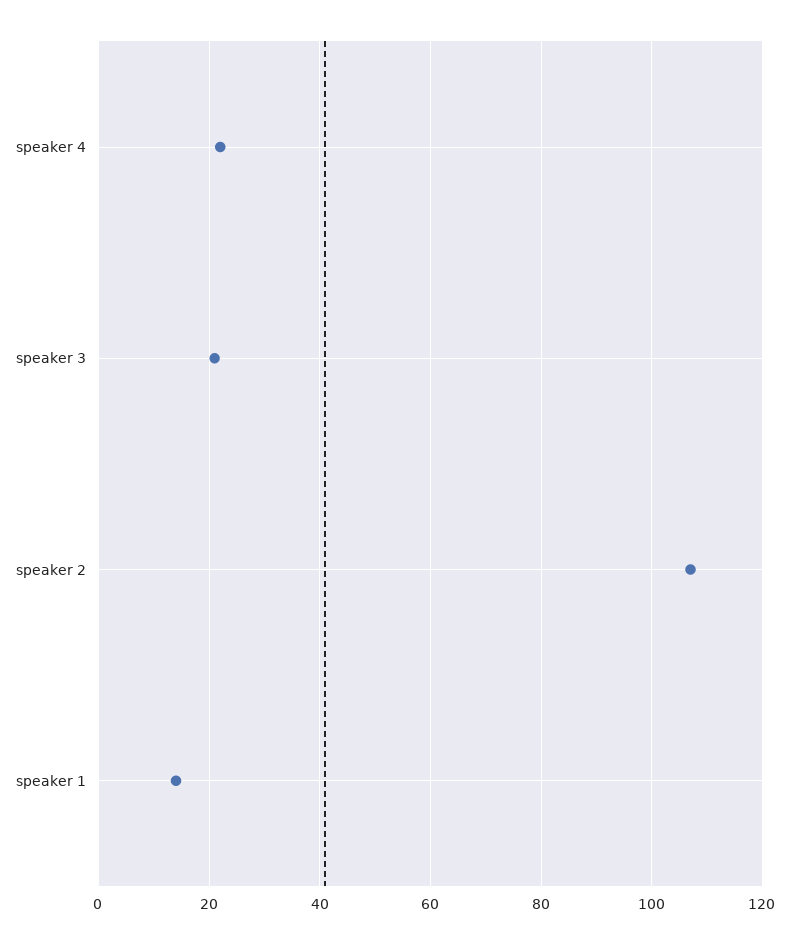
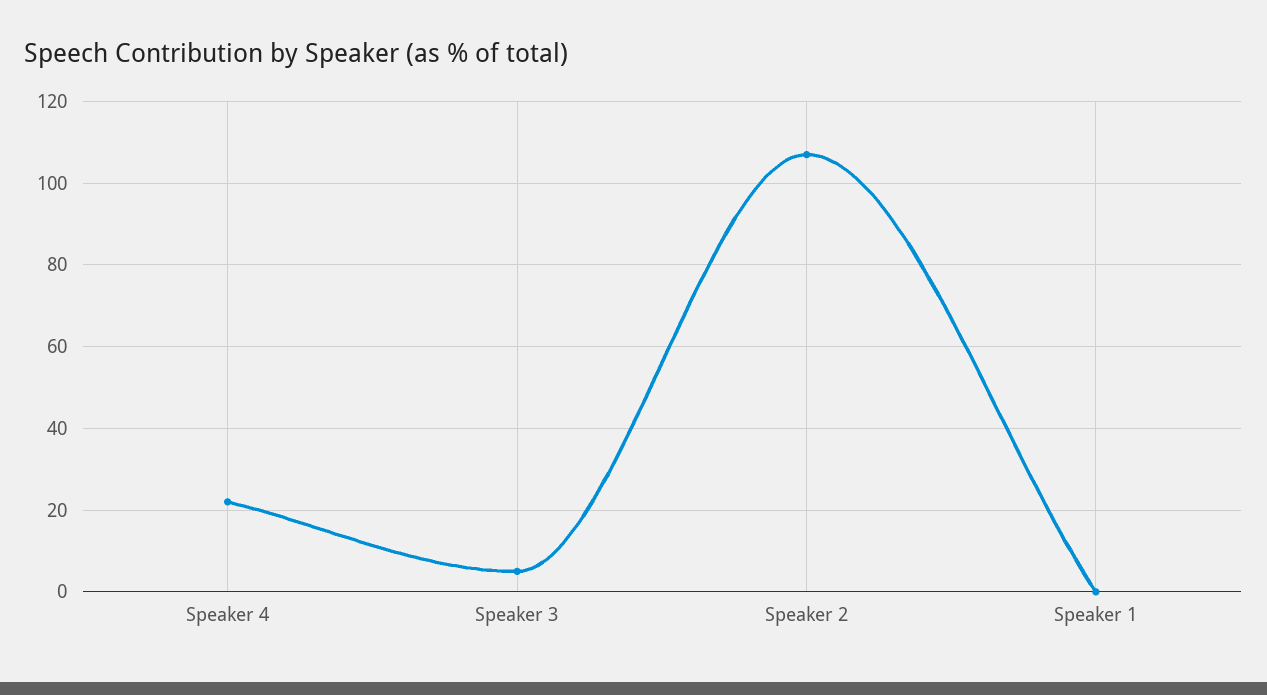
speaker 3: 20 -> 5
speaker 1: 15 -> 0

